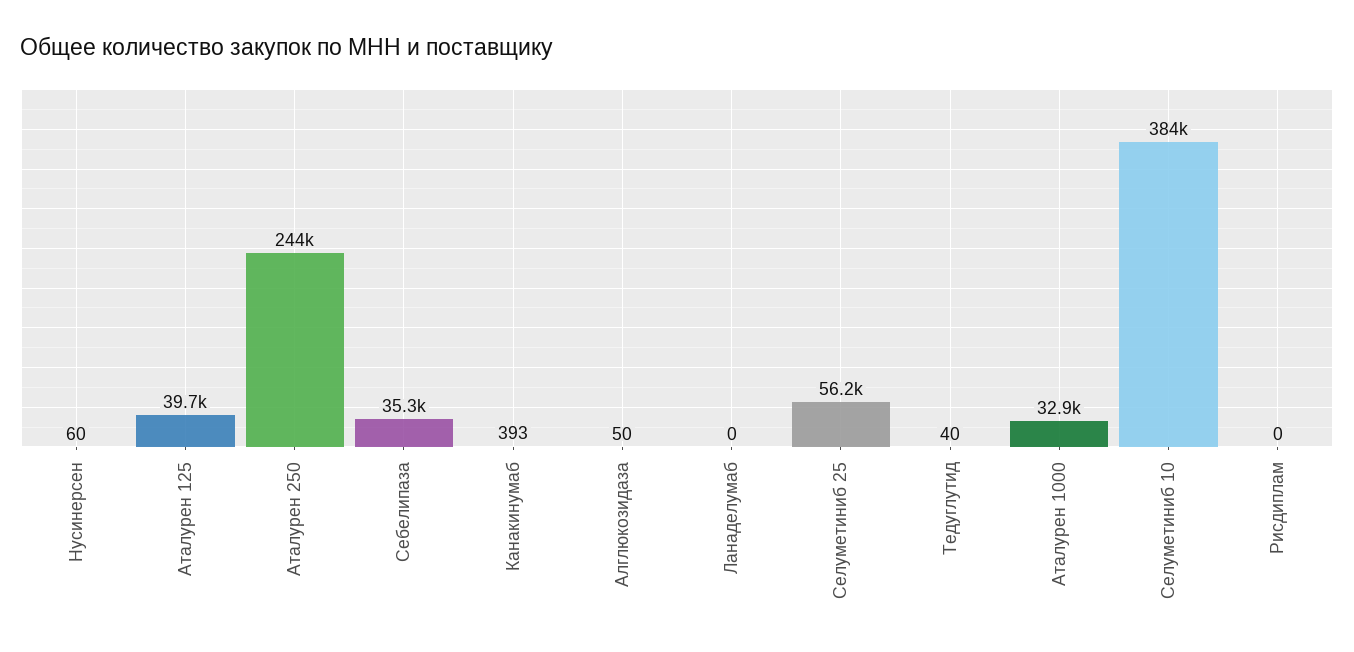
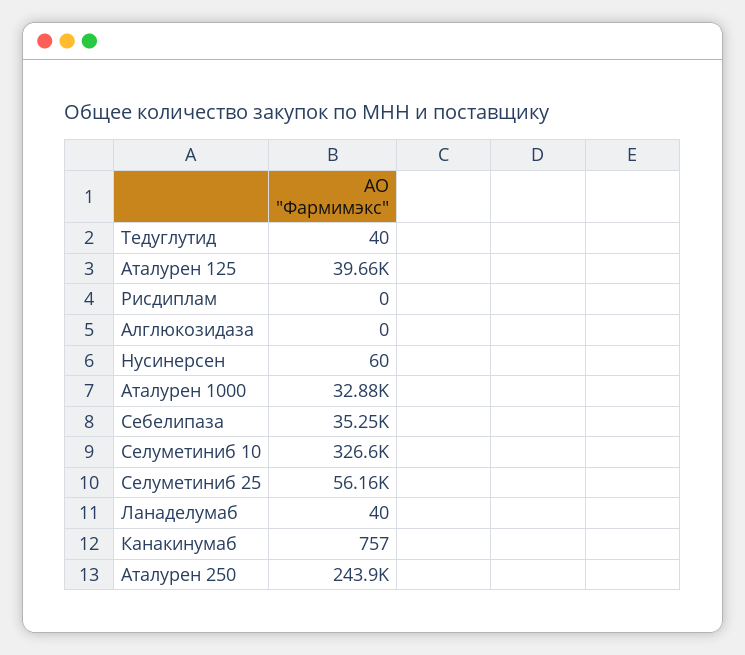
Канакинумаб: 393 -> 757
Алглюкозидаза: 50 -> 0
Ланаделумаб: 0 -> 40
Селуметиниб 10: 384000 -> 326600

